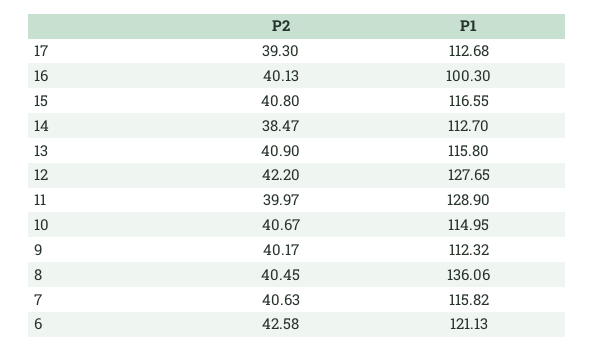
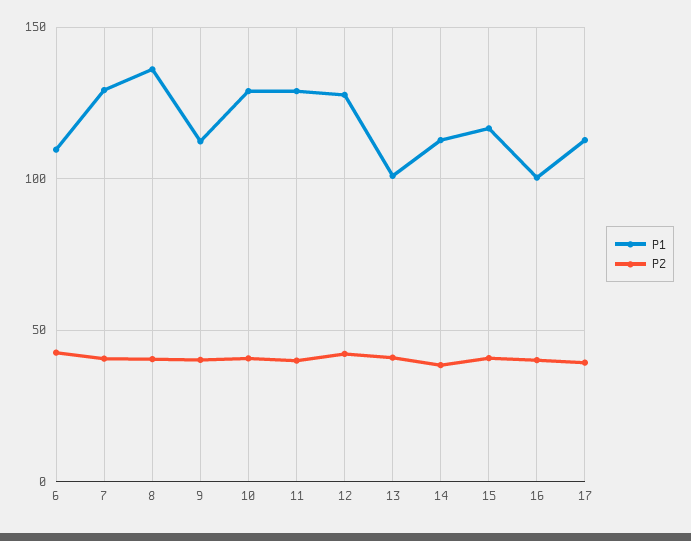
P1, 13: 115.8 -> 100
P1, 10: 114.95 -> 130
P1, 7: 115.82 -> 130
P1, 6: 121.13 -> 110

